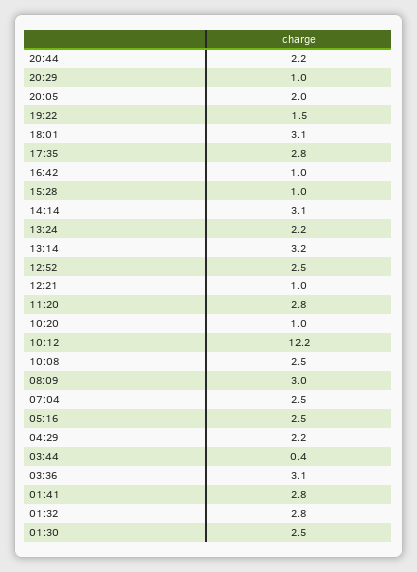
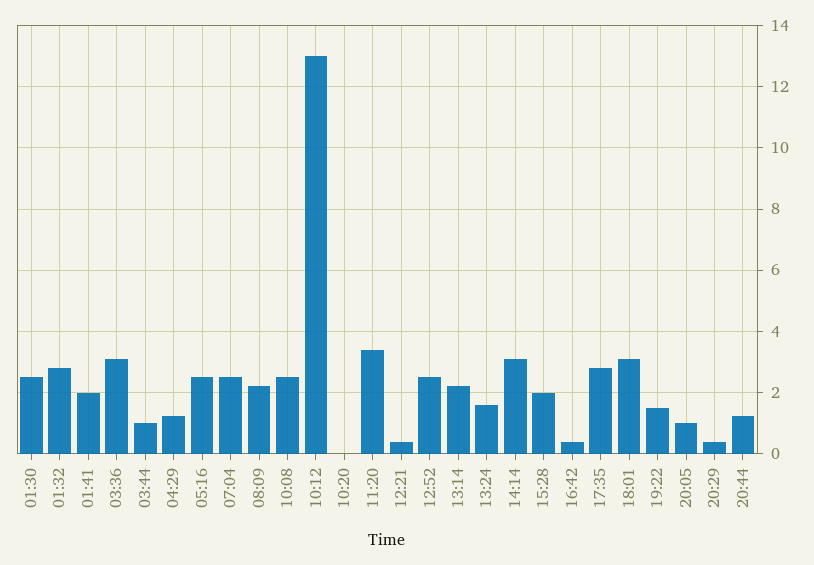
20:44: 2.2 -> 1.2
20:29: 1 -> 0.4
20:05: 2 -> 1
16:42: 1 -> 0.4
15:28: 1 -> 2
13:24: 2.2 -> 1.6
13:14: 3.2 -> 2.2
12:21: 1 -> 0.4
11:20: 2.8 -> 3.4
10:20: 1 -> 0
10:12: 12.2 -> 13
08:09: 3 -> 2.2
04:29: 2.2 -> 1.2
03:44: 0.4 -> 1
01:41: 2.8 -> 2

